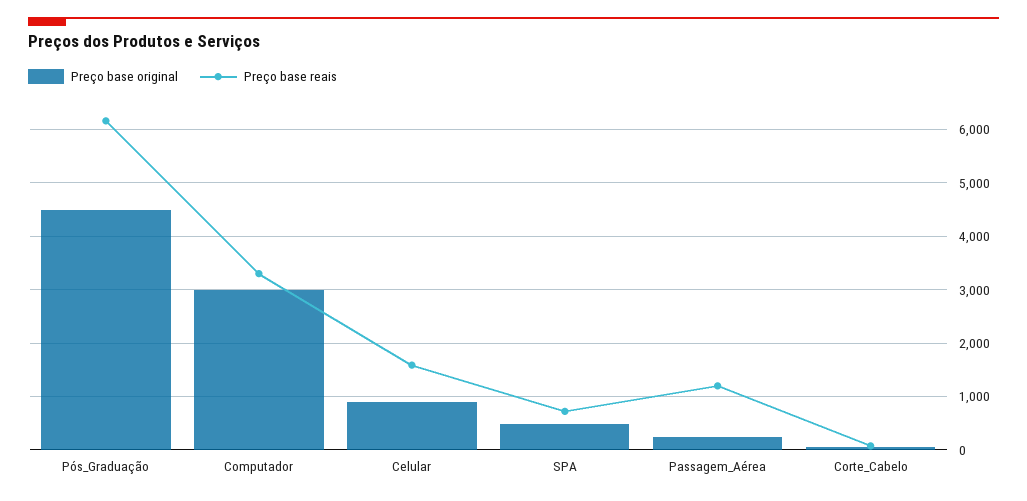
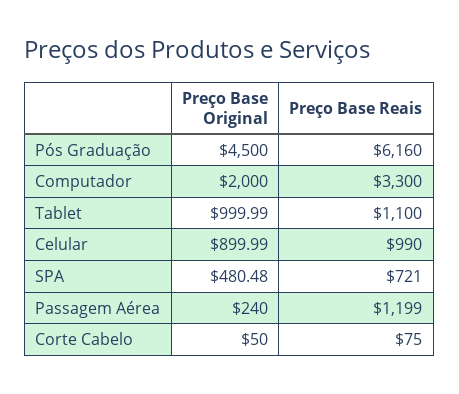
Preço base original, Computador: 3000 -> 2000
Preço base reais, Celular: 1600 -> 990
Preço base original, Tablet: none -> 999.99
Preço base reais, Tablet: none -> 1100

